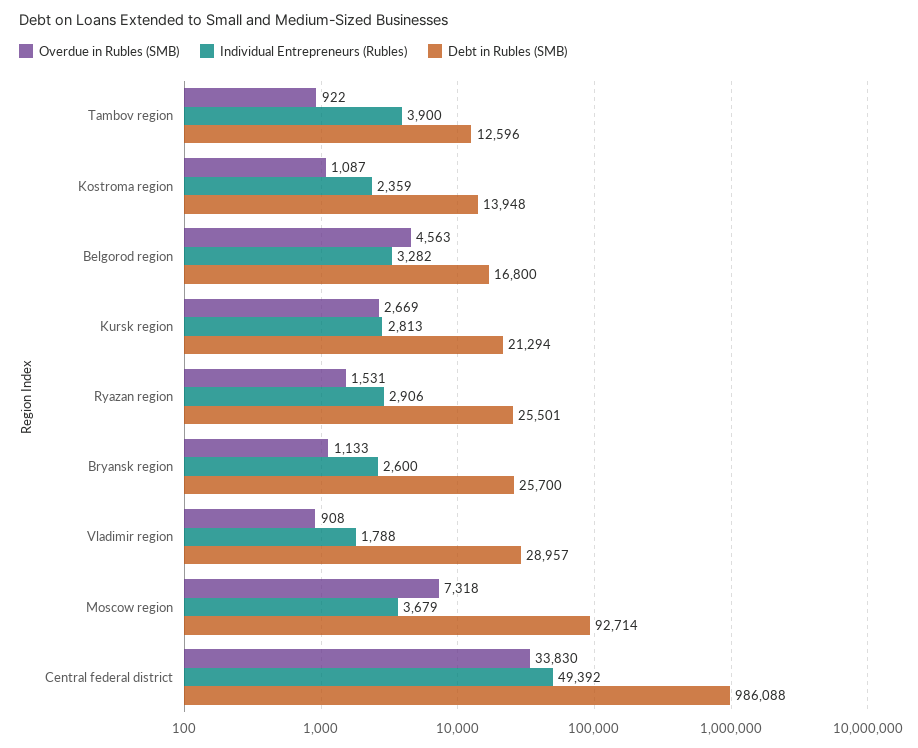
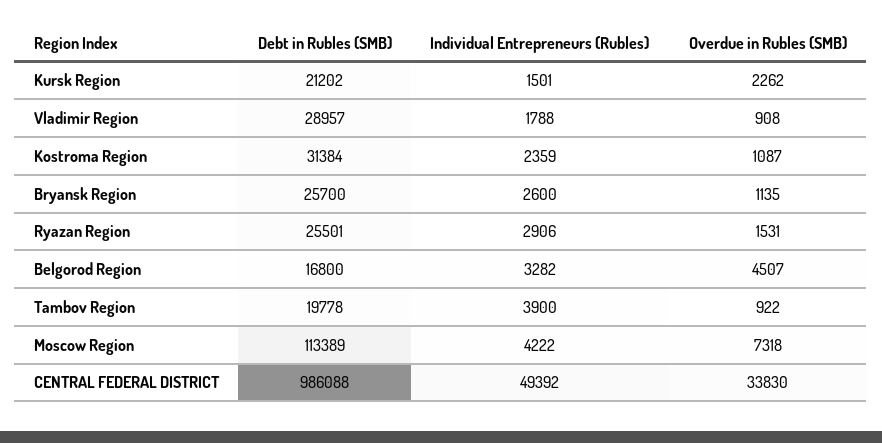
Debt in Rubles (SMB), Tambov region: 12596 -> 19778
Debt in Rubles (SMB), Kostroma region: 13948 -> 31384
Overdue in Rubles (SMB), Belgorod region: 4563 -> 4507
Overdue in Rubles (SMB), Kursk region: 2669 -> 2262
Individual Entrepreneurs (Rubles), Kursk region: 2813 -> 1501
Debt in Rubles (SMB), Kursk region: 21294 -> 21202
Overdue in Rubles (SMB), Bryansk region: 1133 -> 1135
Individual Entrepreneurs (Rubles), Moscow region: 3679 -> 4222
Debt in Rubles (SMB), Moscow region: 92714 -> 113389

